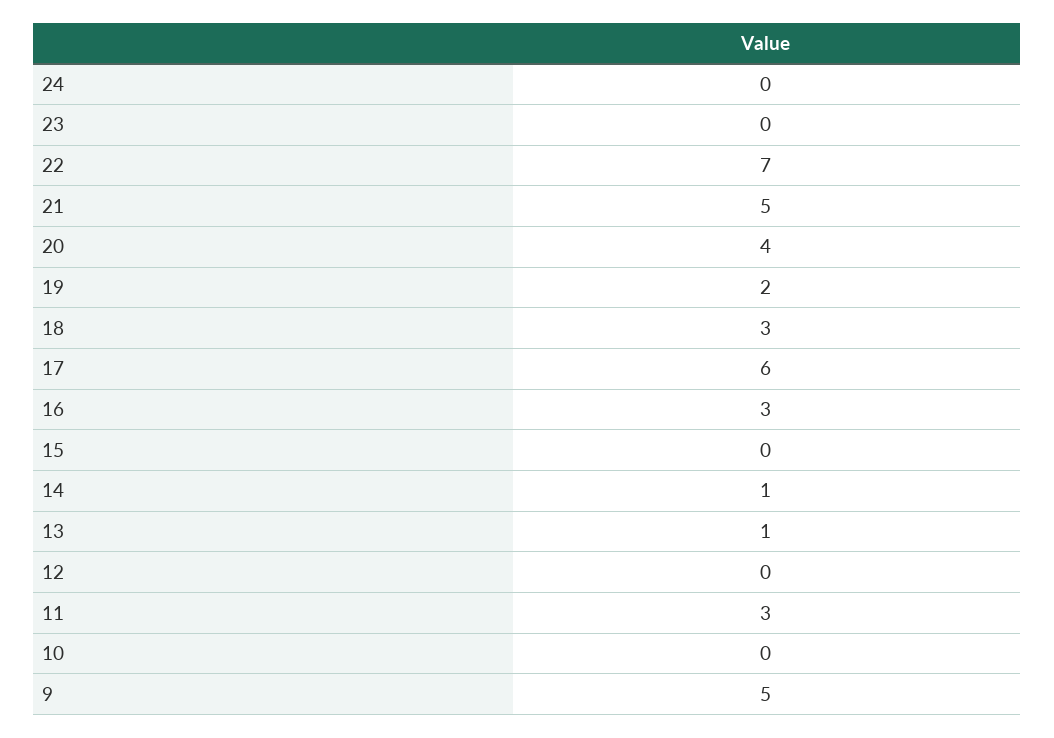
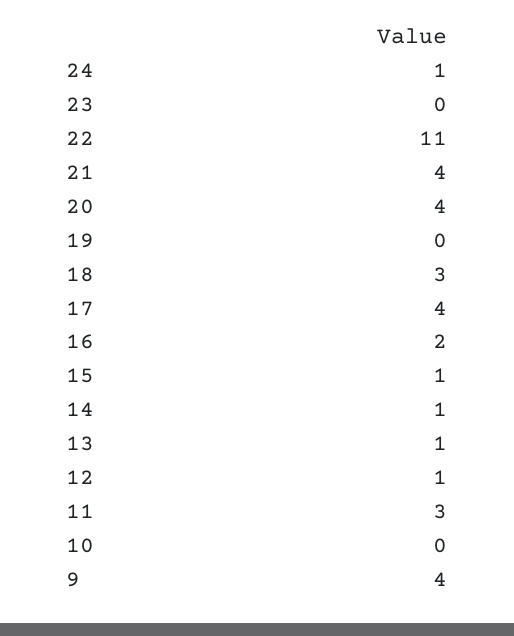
24: 0 -> 1
22: 7 -> 11
21: 5 -> 4
19: 2 -> 0
17: 6 -> 4
16: 3 -> 2
15: 0 -> 1
12: 0 -> 1
9: 5 -> 4

